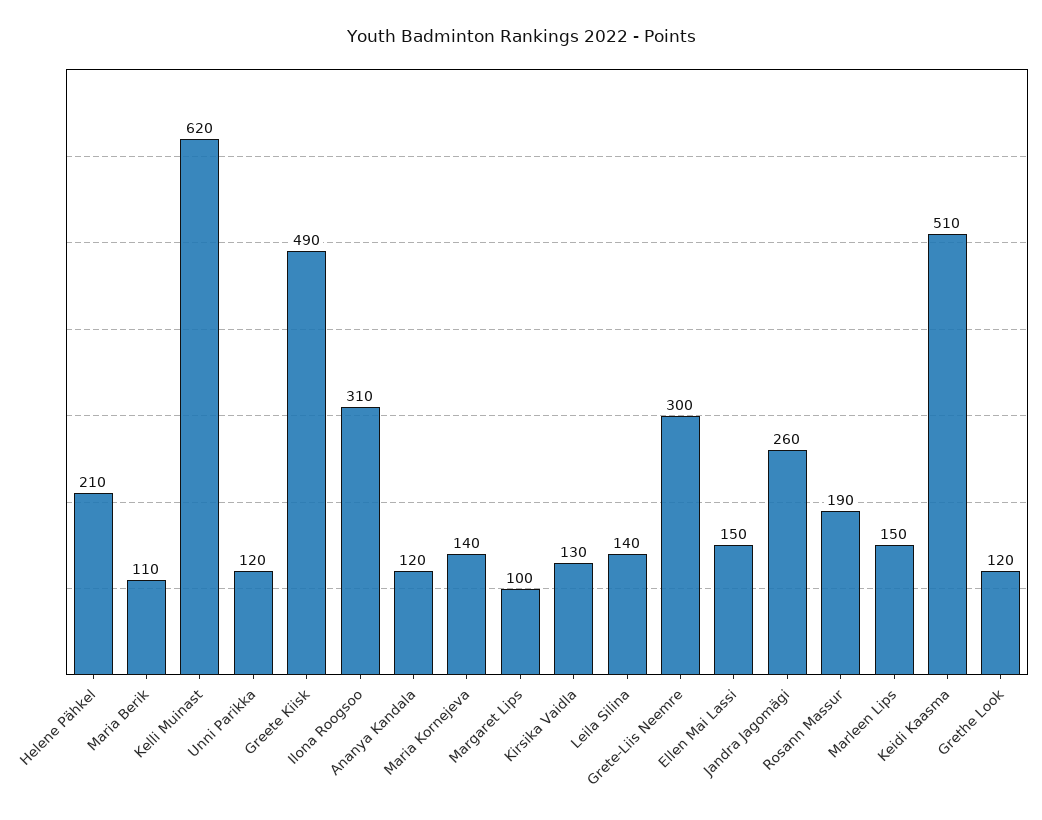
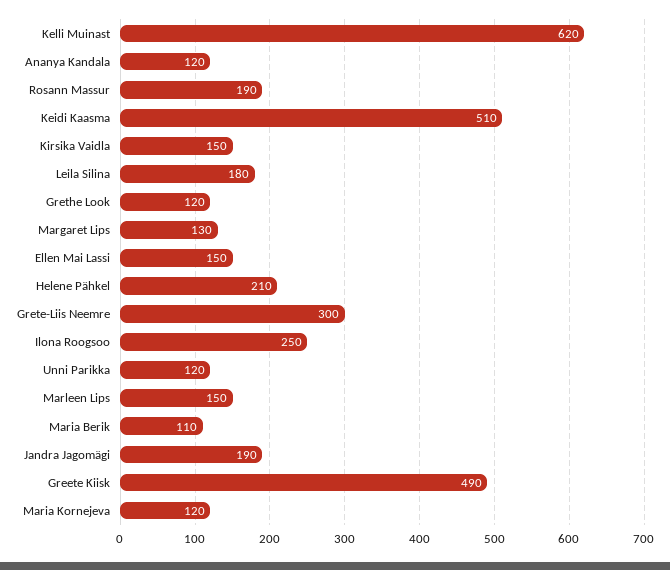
Ilona Roogsoo: 310 -> 250
Maria Kornejeva: 140 -> 120
Margaret Lips: 100 -> 130
Kirsika Vaidla: 130 -> 150
Leila Silina: 140 -> 180
Jandra Jagomägi: 260 -> 190

